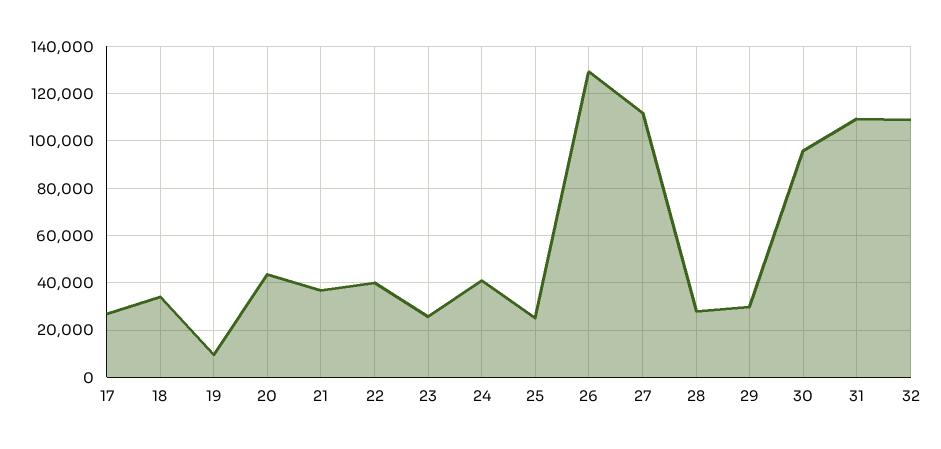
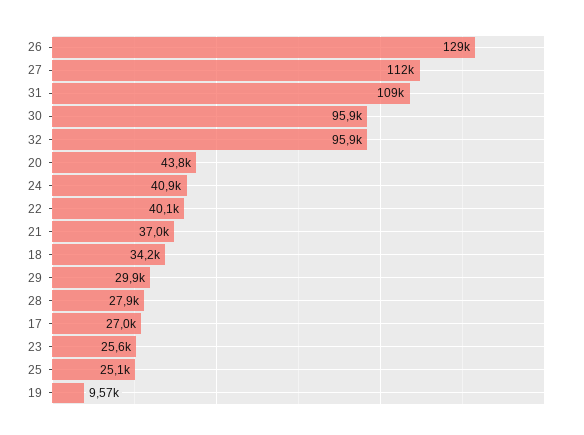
32: 110000 -> 95900

